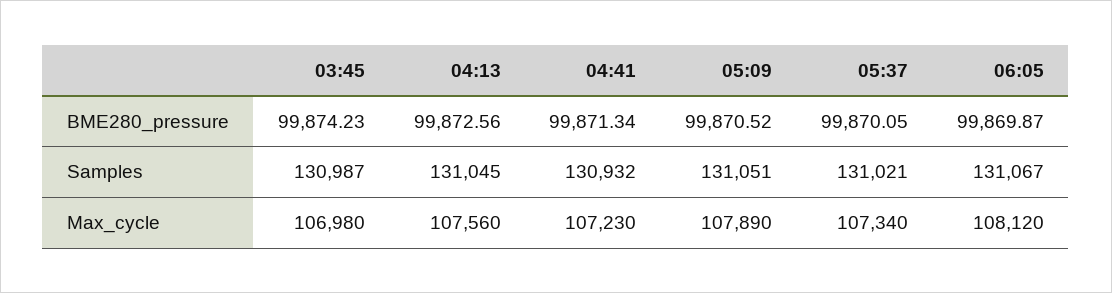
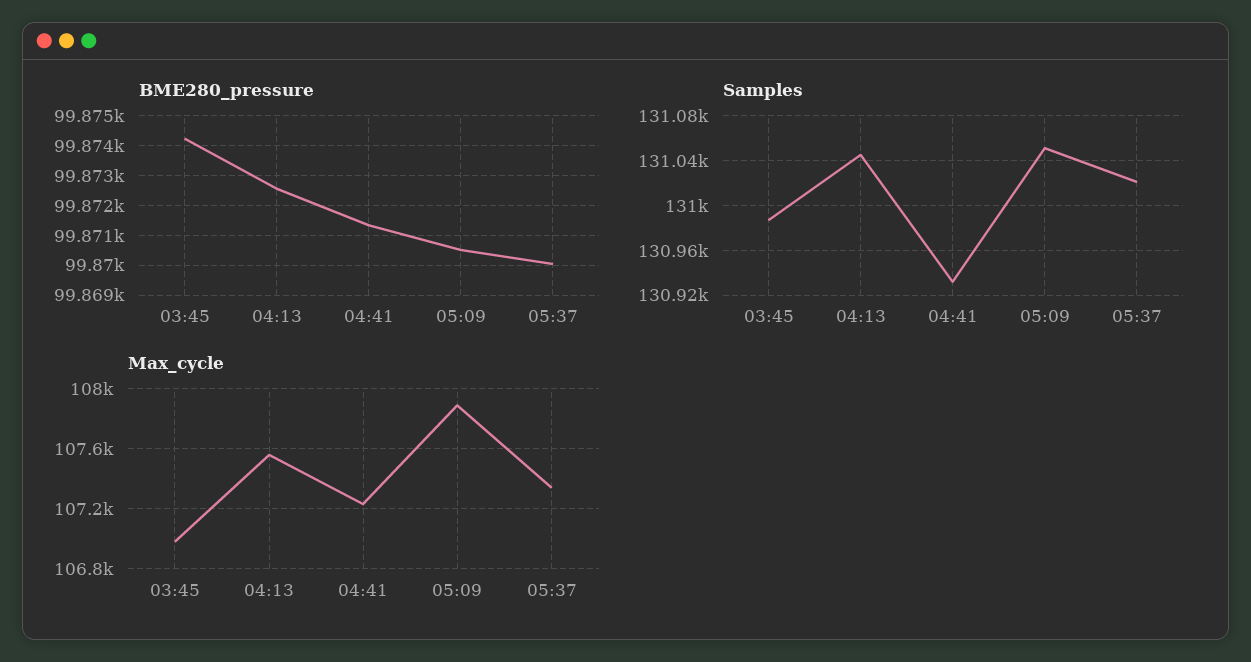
BME280_pressure, 06:05: 99869.87 -> none
Samples, 06:05: 131067 -> none
Max_cycle, 06:05: 108120 -> none

